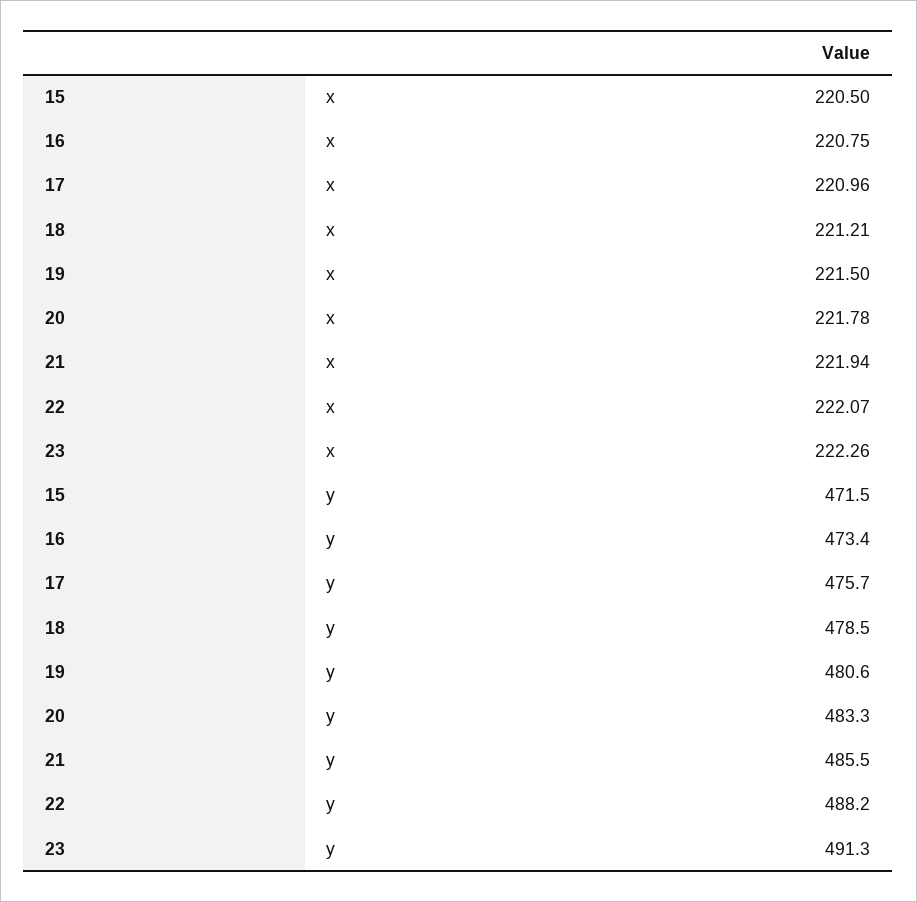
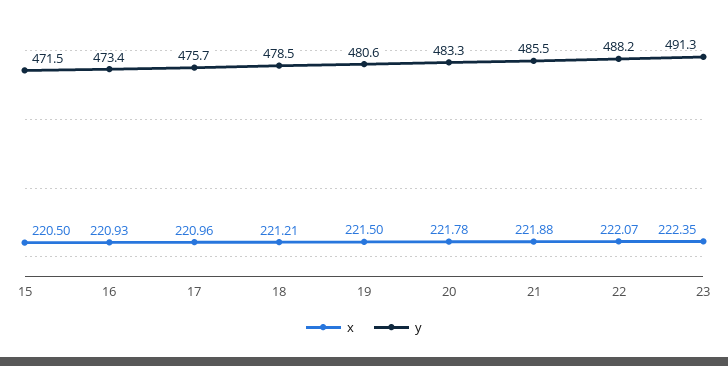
x, 16: 220.75 -> 220.93
x, 21: 221.94 -> 221.88
x, 23: 222.26 -> 222.35

